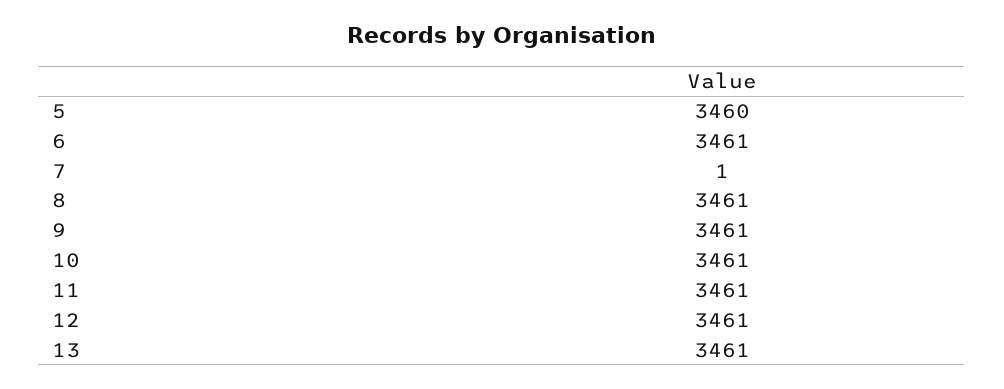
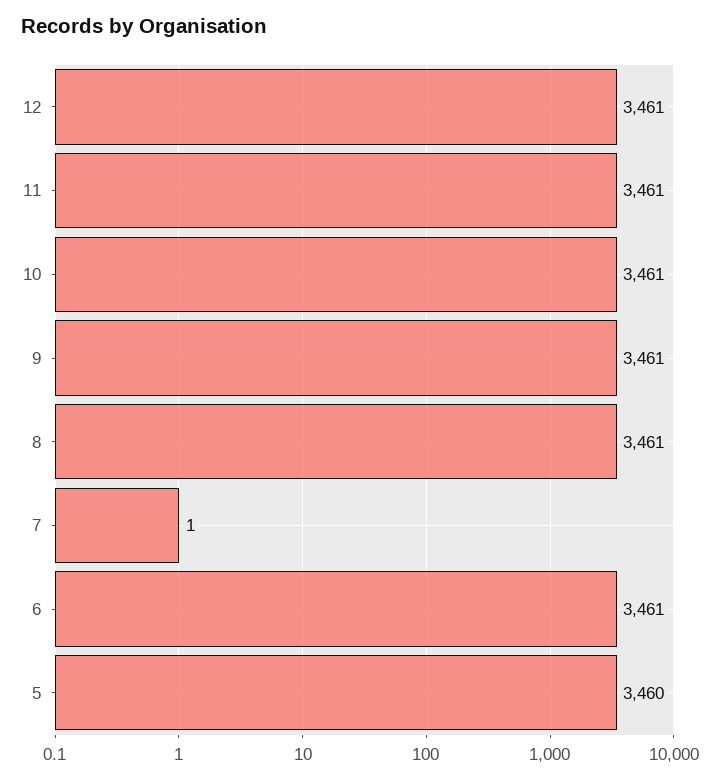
13: 3461 -> none

